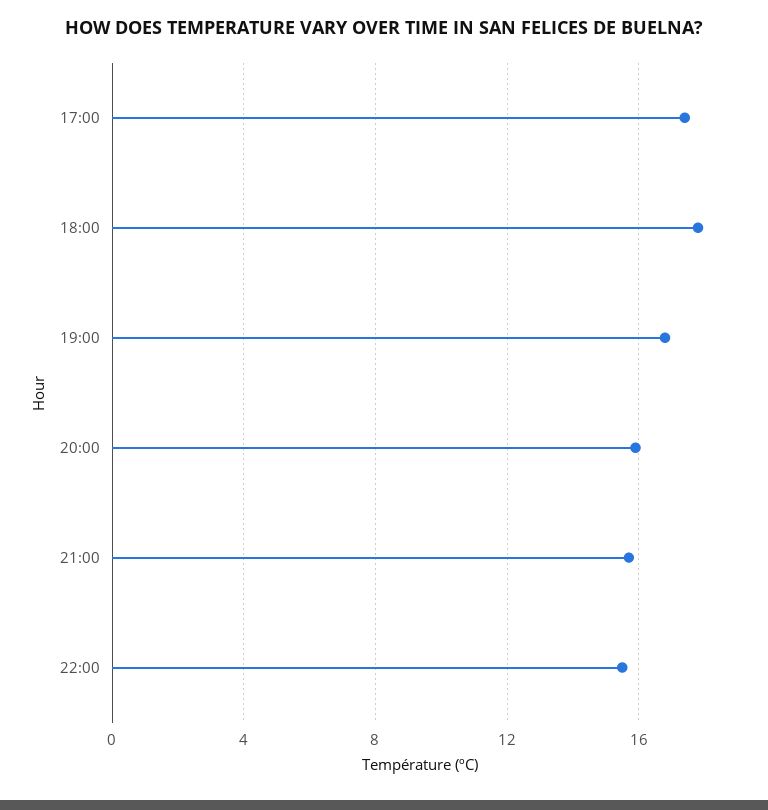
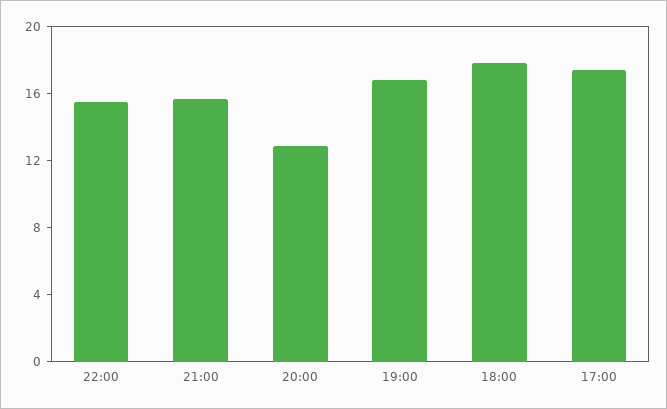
20:00: 16 -> 13

